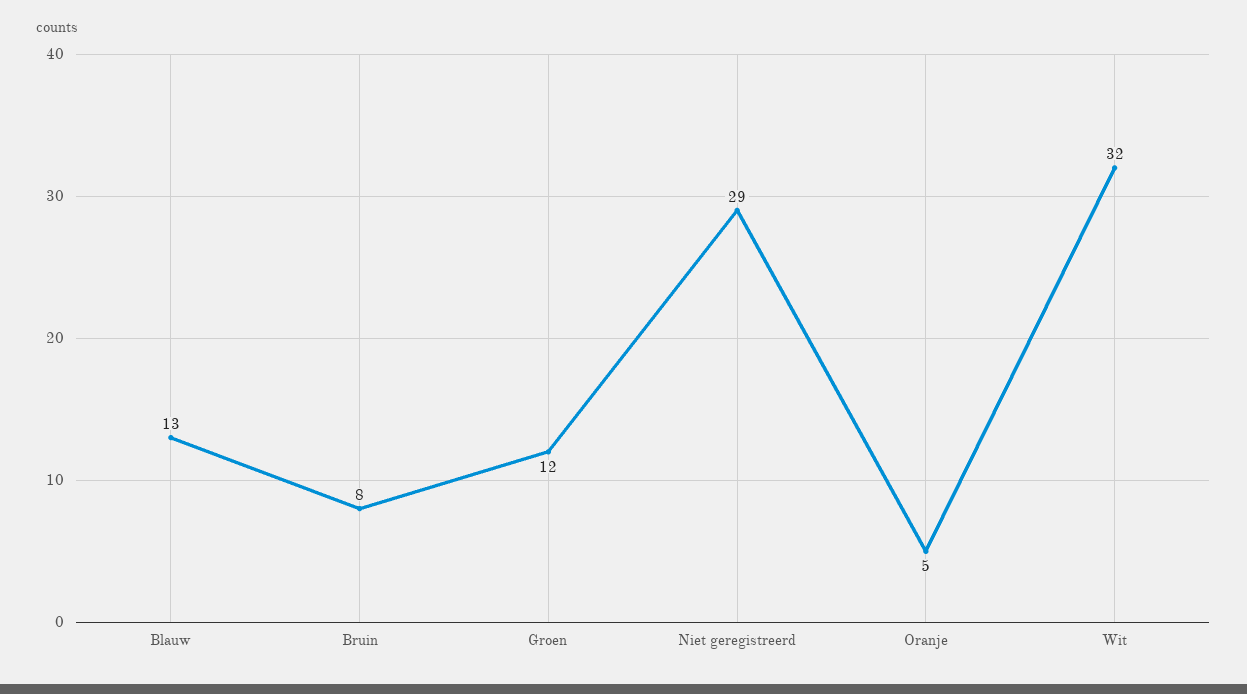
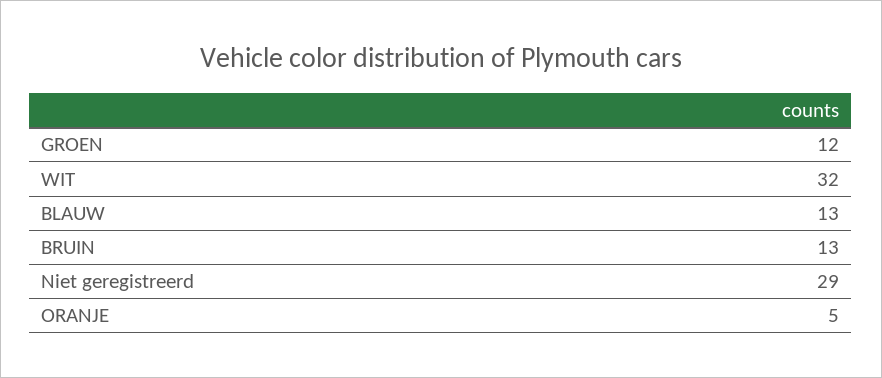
Bruin: 8 -> 13

